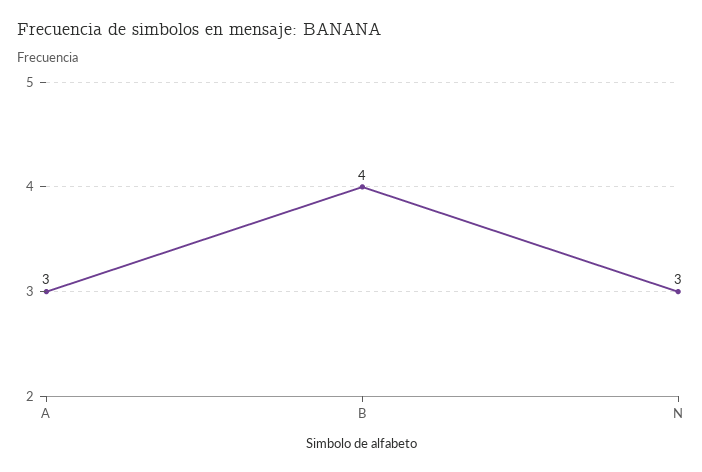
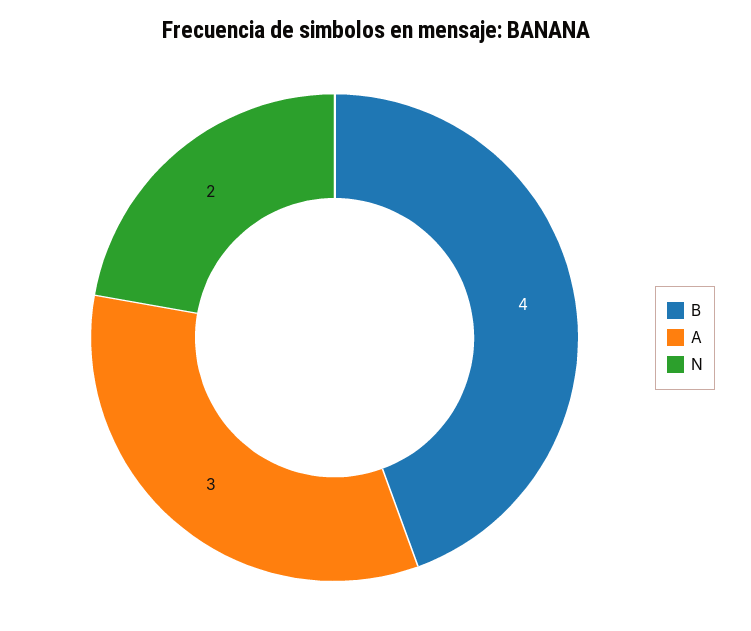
N: 3 -> 2

